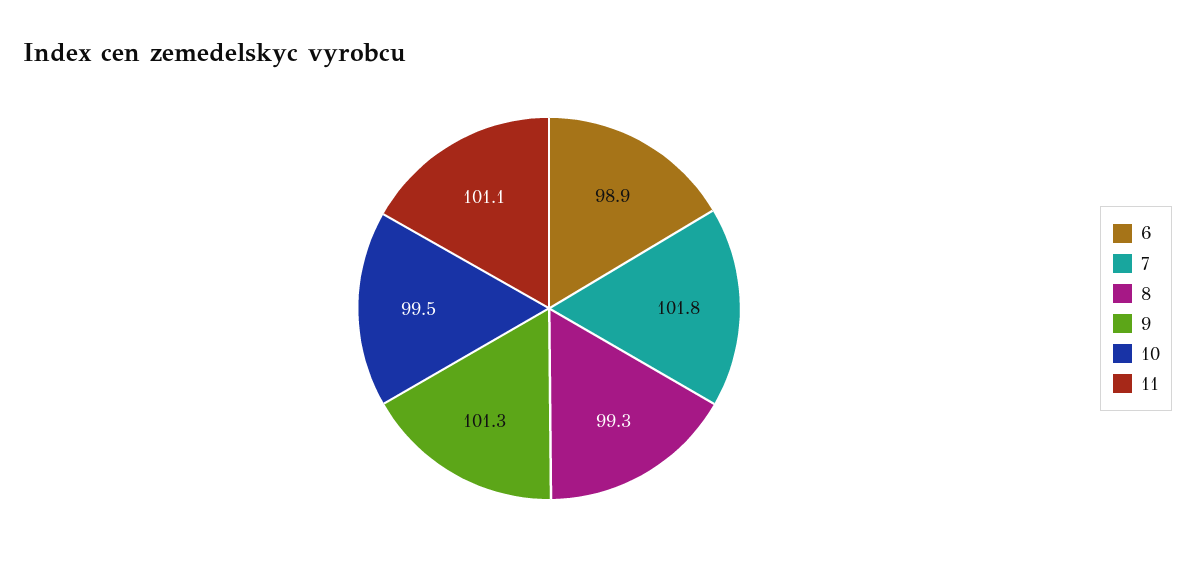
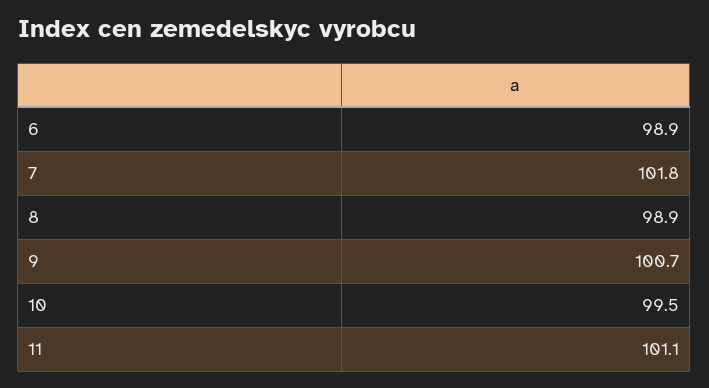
8: 99.3 -> 98.9
9: 101.3 -> 100.7

